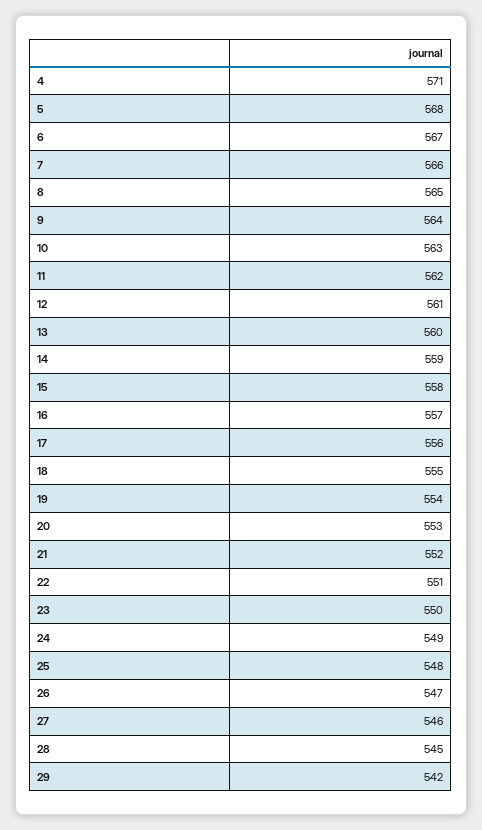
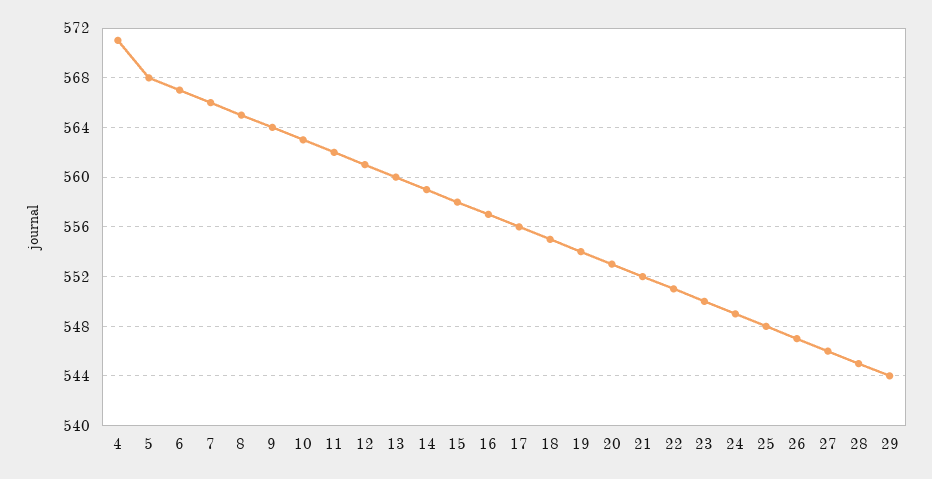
29: 542 -> 544

